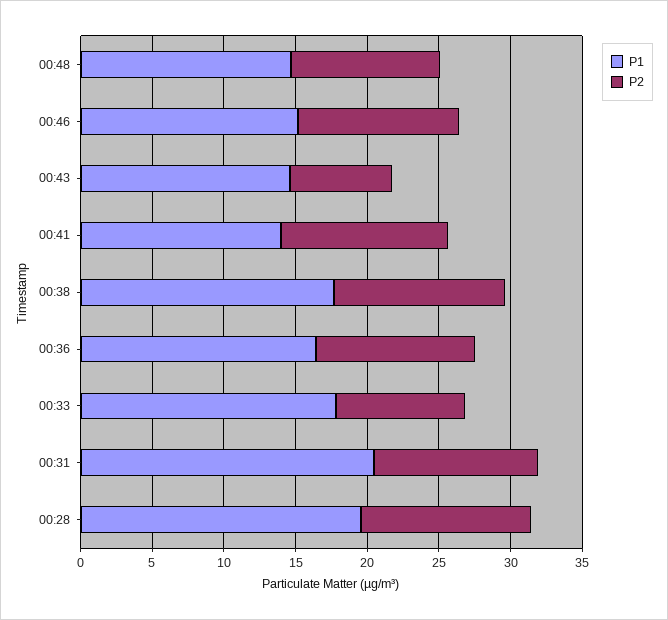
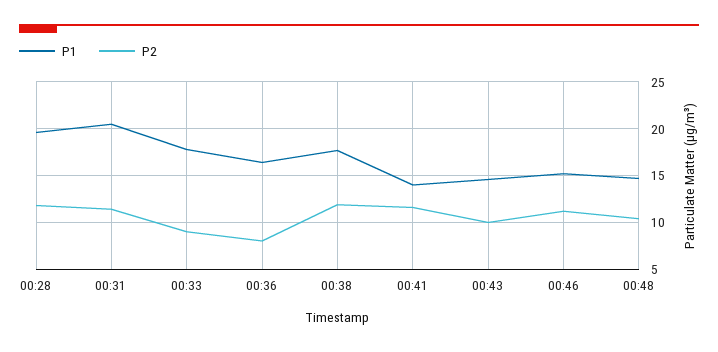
P2, 00:43: 7 -> 10
P2, 00:36: 11 -> 8

